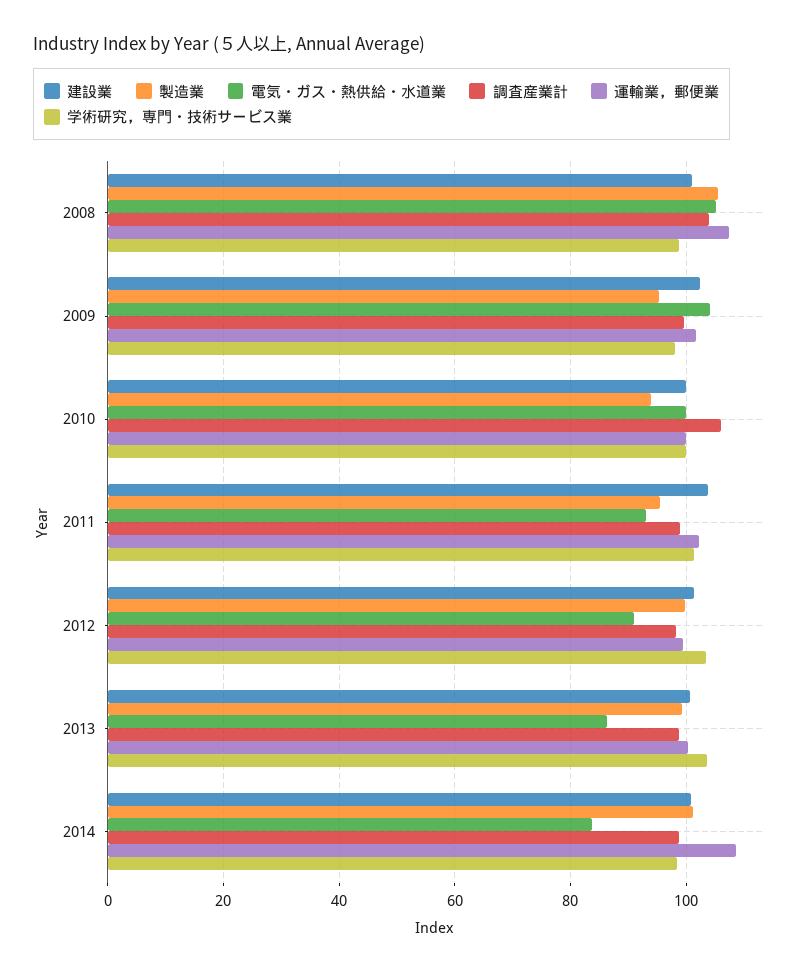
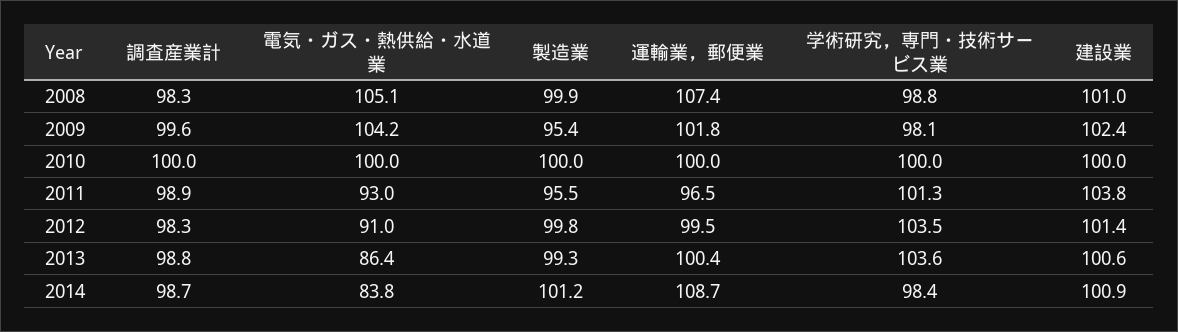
製造業, 2008: 106 -> 99.9
調査産業計, 2008: 104 -> 98.3
製造業, 2010: 94 -> 100
調査産業計, 2010: 106 -> 100
運輸業，郵便業, 2011: 102 -> 96.5

